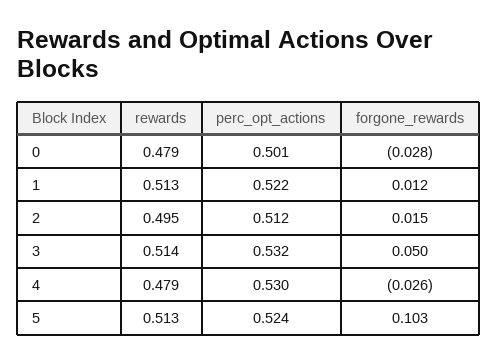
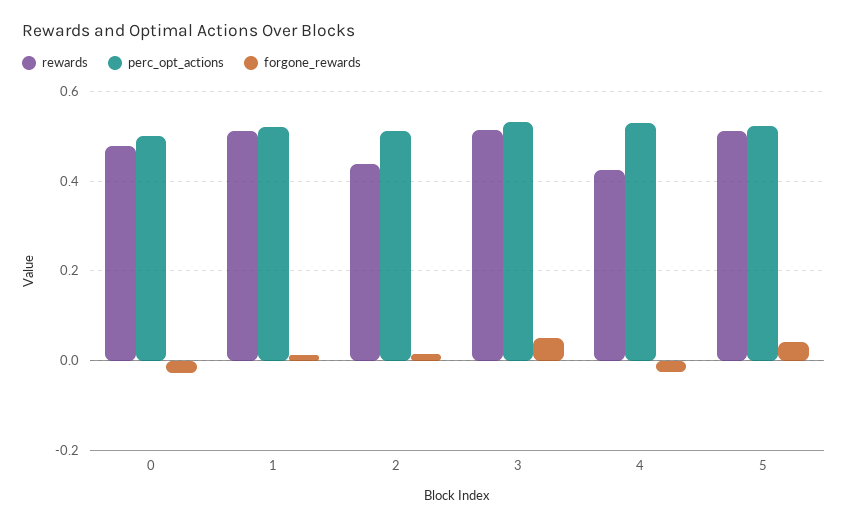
rewards, 2: 0.495 -> 0.44
rewards, 4: 0.479 -> 0.42
forgone_rewards, 5: 0.103 -> 0.04

